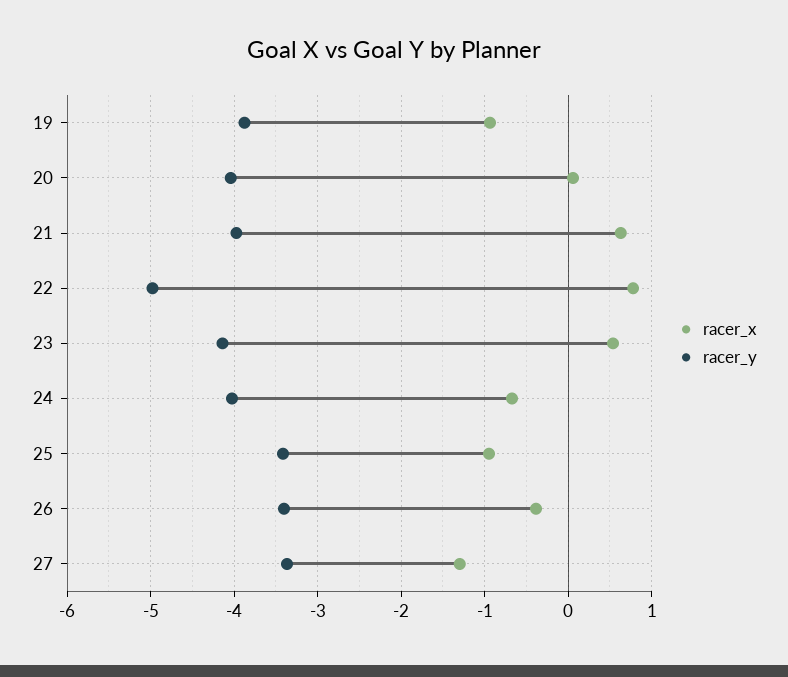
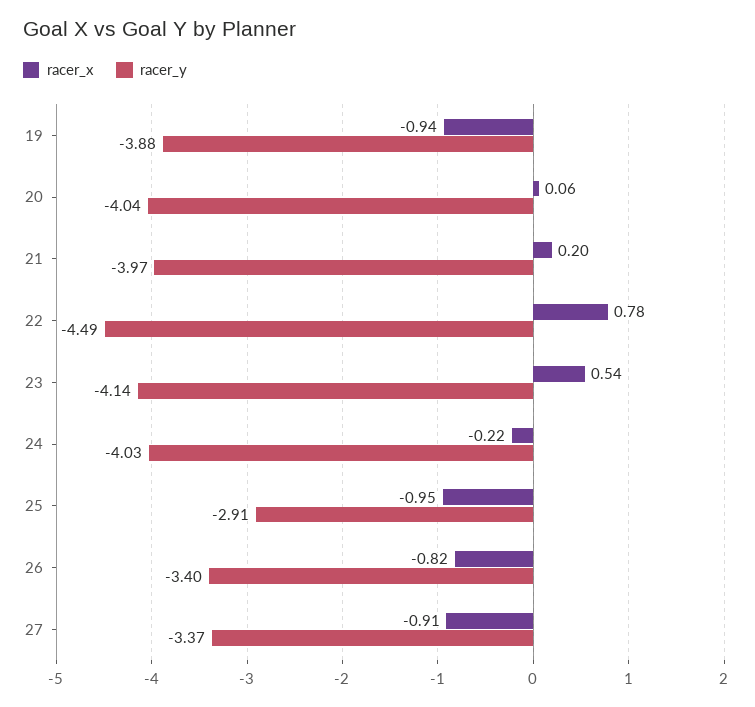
racer_x, 21: 0.6 -> 0.2
racer_y, 22: -5 -> -4.49
racer_x, 24: -0.7 -> -0.22
racer_y, 25: -3.4 -> -2.91
racer_x, 26: -0.4 -> -0.82
racer_x, 27: -1.3 -> -0.91

